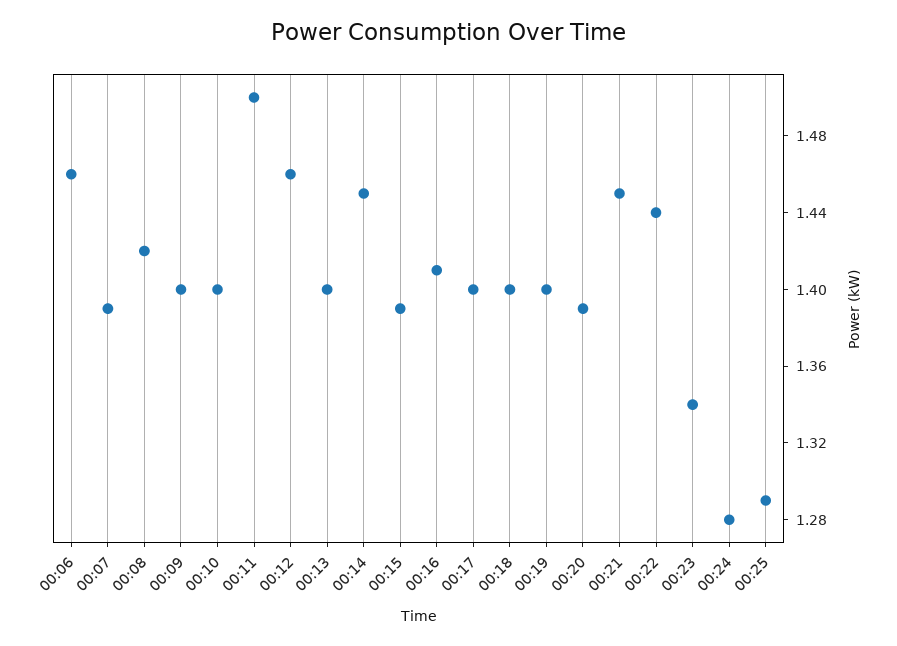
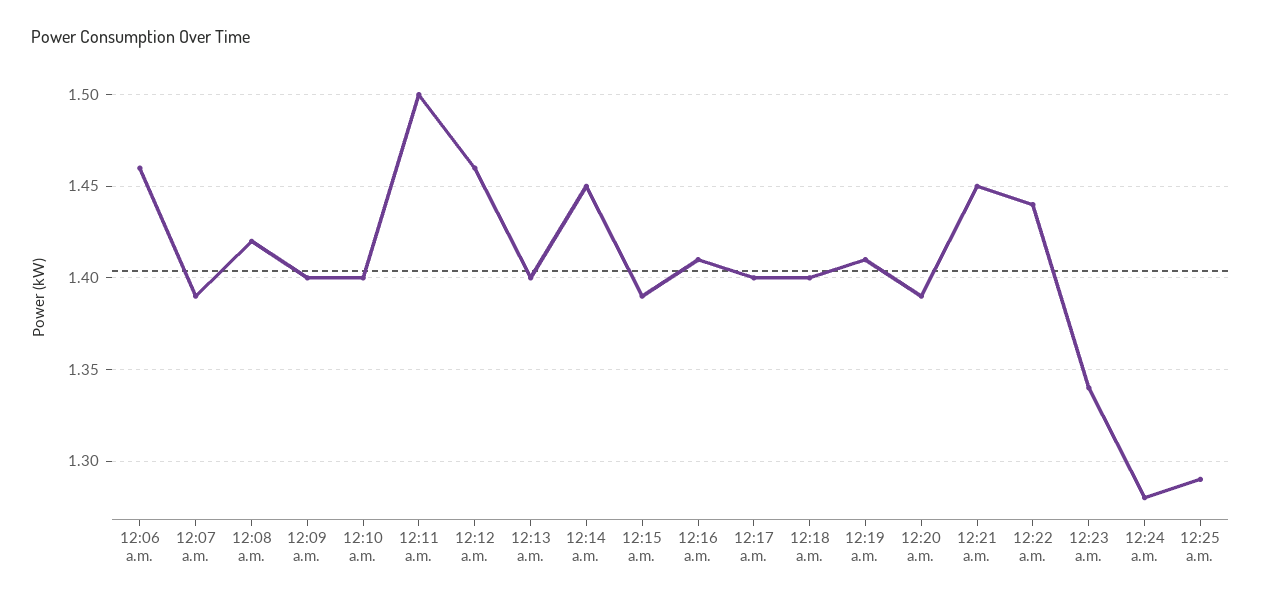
00:19: 1.4 -> 1.41

